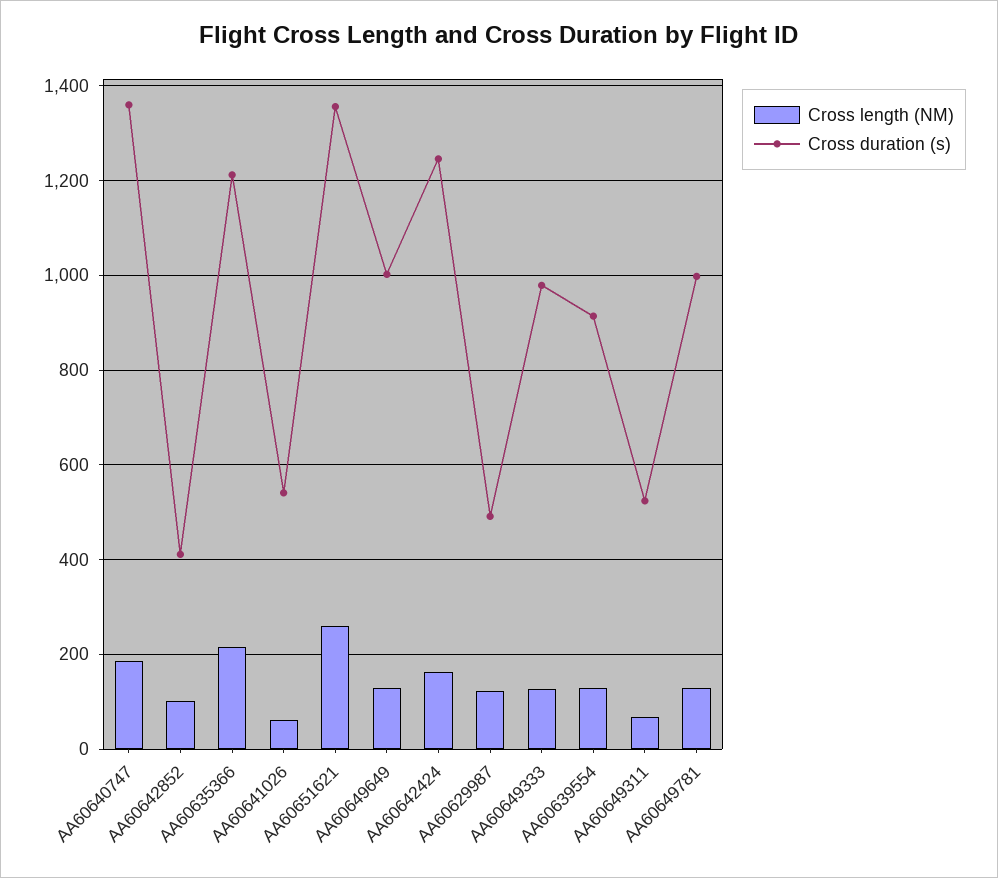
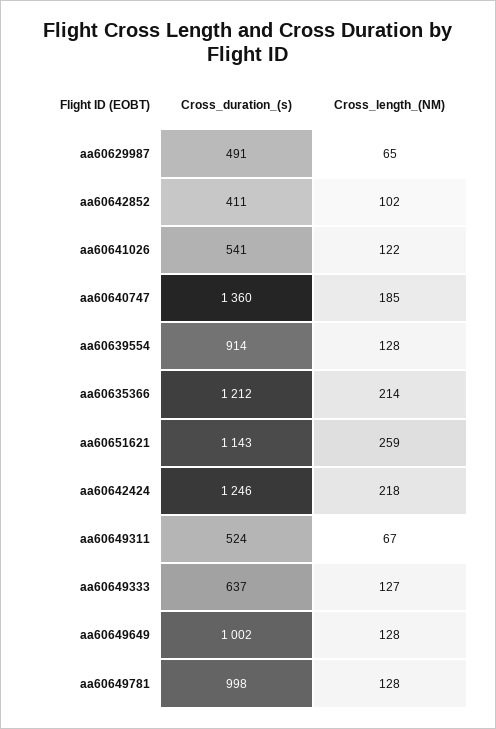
Cross length (NM), AA60641026: 60 -> 122
Cross duration (s), AA60651621: 1360 -> 1143
Cross length (NM), AA60642424: 160 -> 218
Cross length (NM), AA60629987: 120 -> 65
Cross duration (s), AA60649333: 980 -> 637

